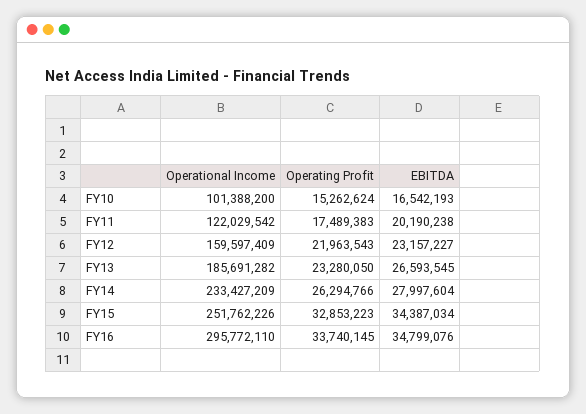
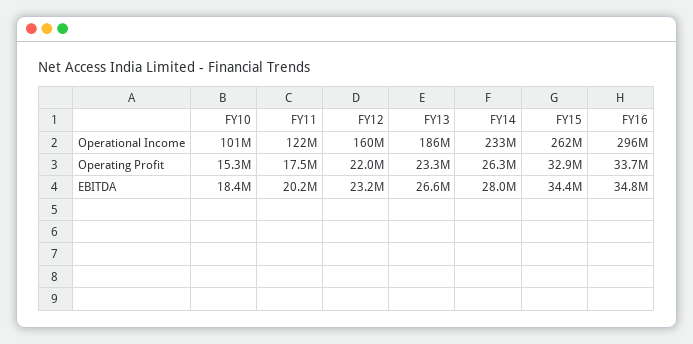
EBITDA, FY10: 16542193 -> 18400000
Operational Income, FY15: 251762226 -> 262000000

